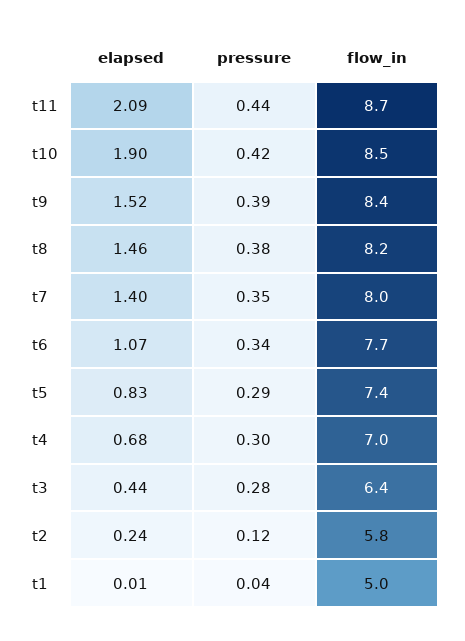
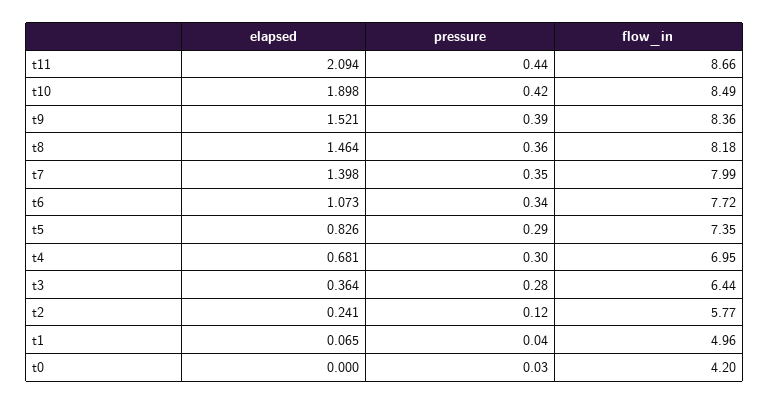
pressure, t8: 0.38 -> 0.36
elapsed, t3: 0.44 -> 0.364
elapsed, t1: 0.01 -> 0.065
elapsed, t0: none -> 0
pressure, t0: none -> 0.03
flow_in, t0: none -> 4.2

